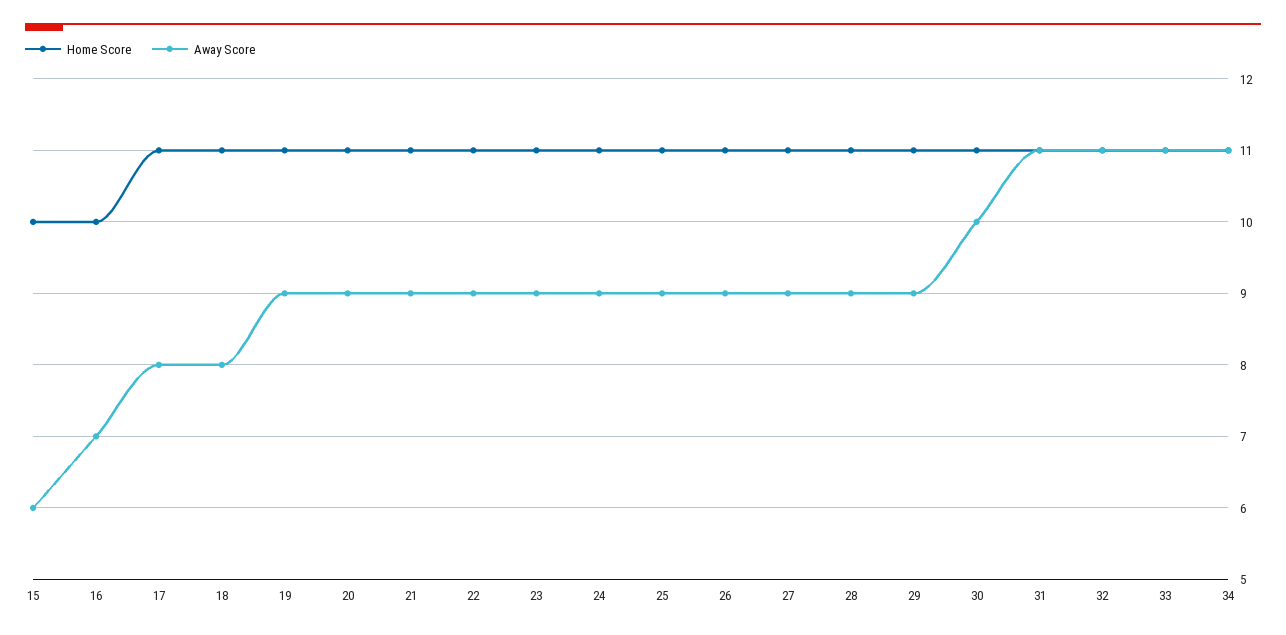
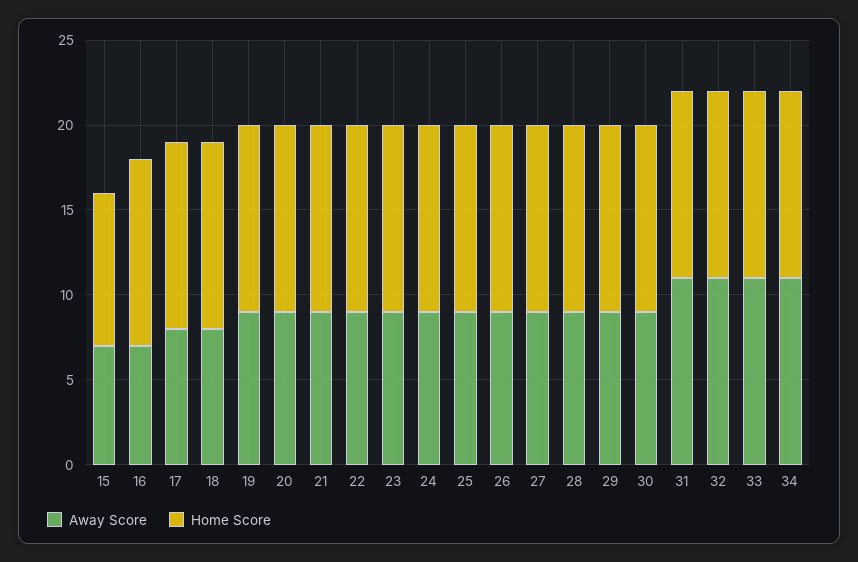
Home Score, 15: 10 -> 9
Away Score, 15: 6 -> 7
Home Score, 16: 10 -> 11
Away Score, 30: 10 -> 9

